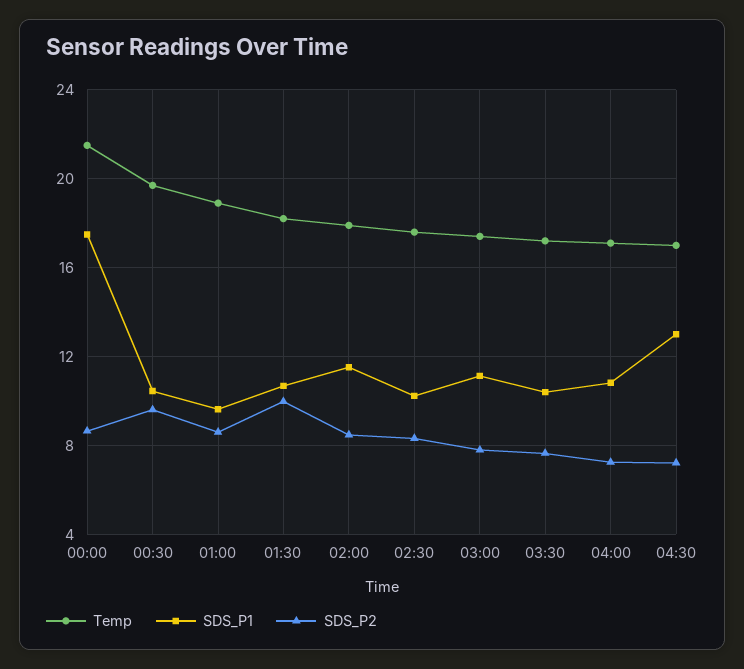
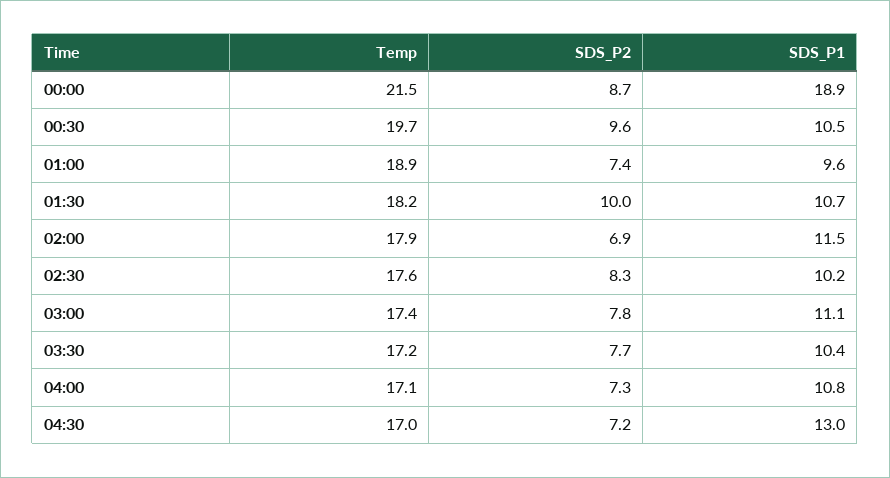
SDS_P1, 00:00: 17.5 -> 18.9
SDS_P2, 01:00: 8.5 -> 7.4
SDS_P2, 02:00: 8.5 -> 6.9

